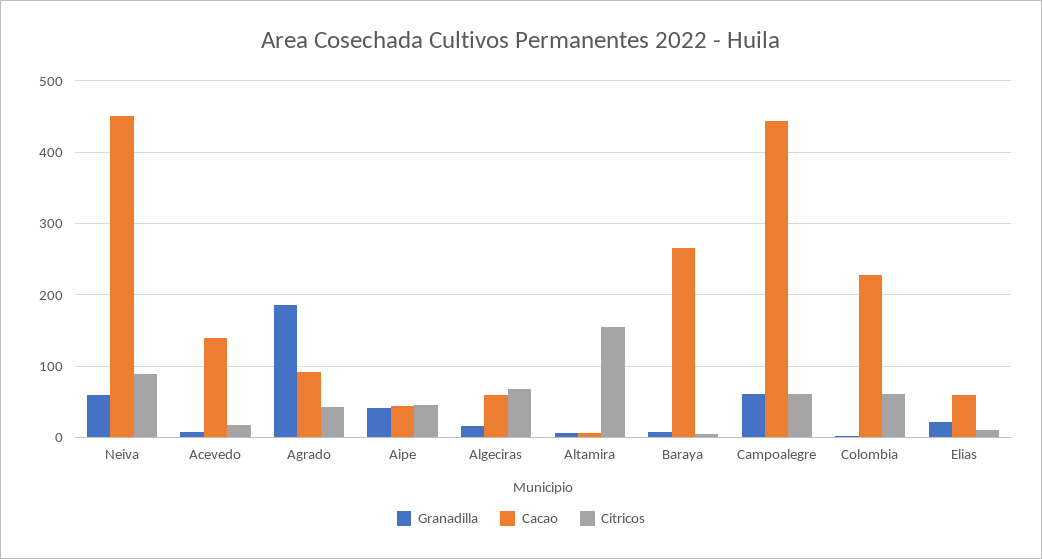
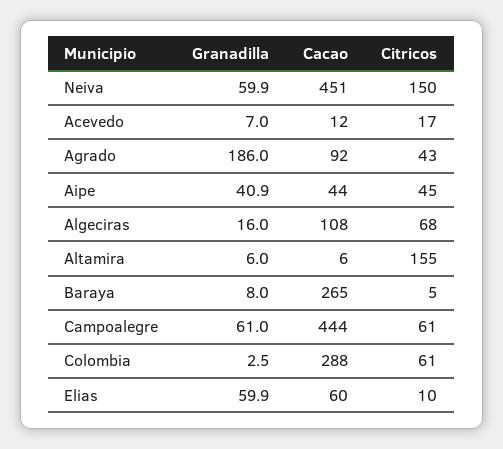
Citricos, Neiva: 90 -> 150
Cacao, Acevedo: 140 -> 12
Cacao, Algeciras: 60 -> 108
Cacao, Colombia: 230 -> 288
Granadilla, Elias: 20 -> 59.9

